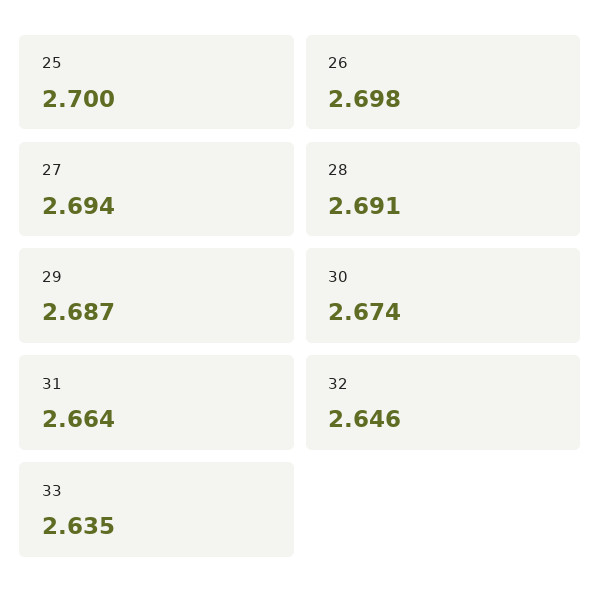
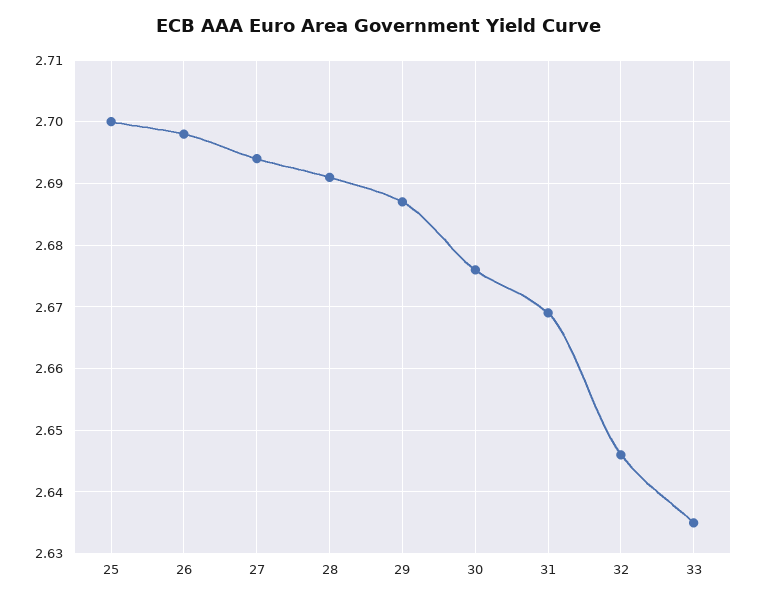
30: 2.674 -> 2.676
31: 2.664 -> 2.669

